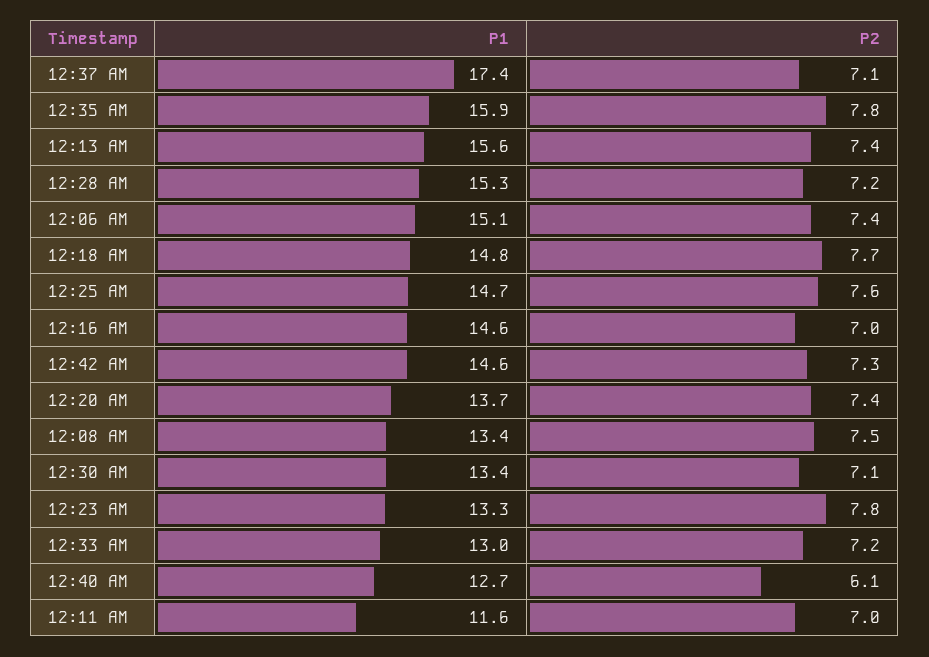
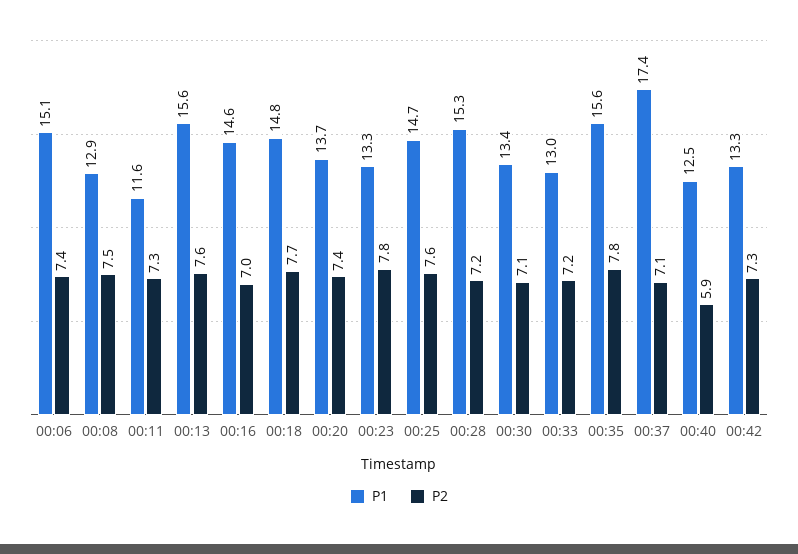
P1, 12:35 AM: 15.9 -> 15.6
P2, 12:13 AM: 7.4 -> 7.6
P1, 12:42 AM: 14.6 -> 13.3
P1, 12:08 AM: 13.4 -> 12.9
P1, 12:40 AM: 12.7 -> 12.5
P2, 12:40 AM: 6.1 -> 5.9
P2, 12:11 AM: 7 -> 7.3

